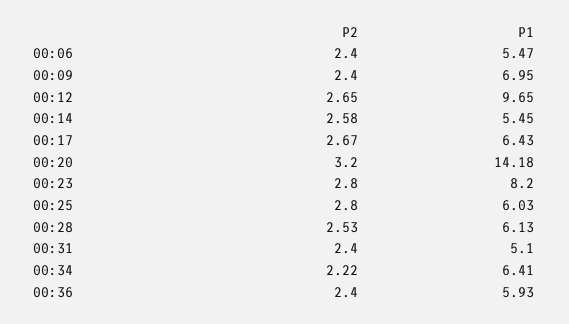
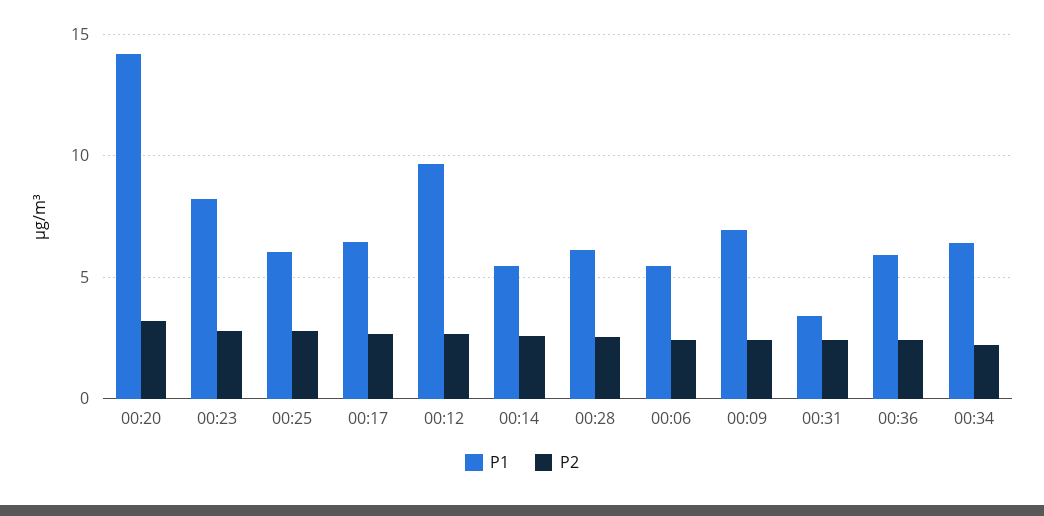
P1, 00:31: 5.1 -> 3.5

